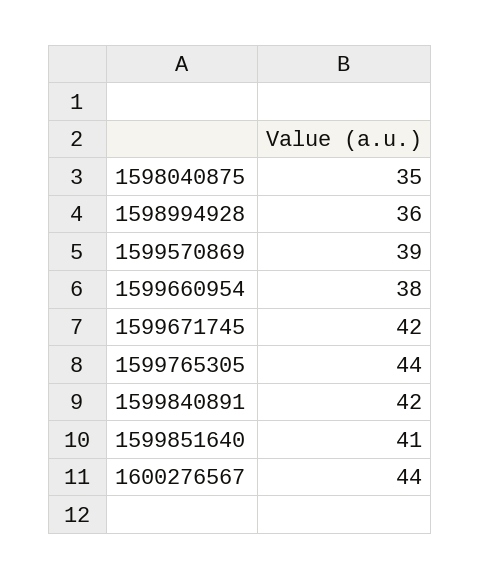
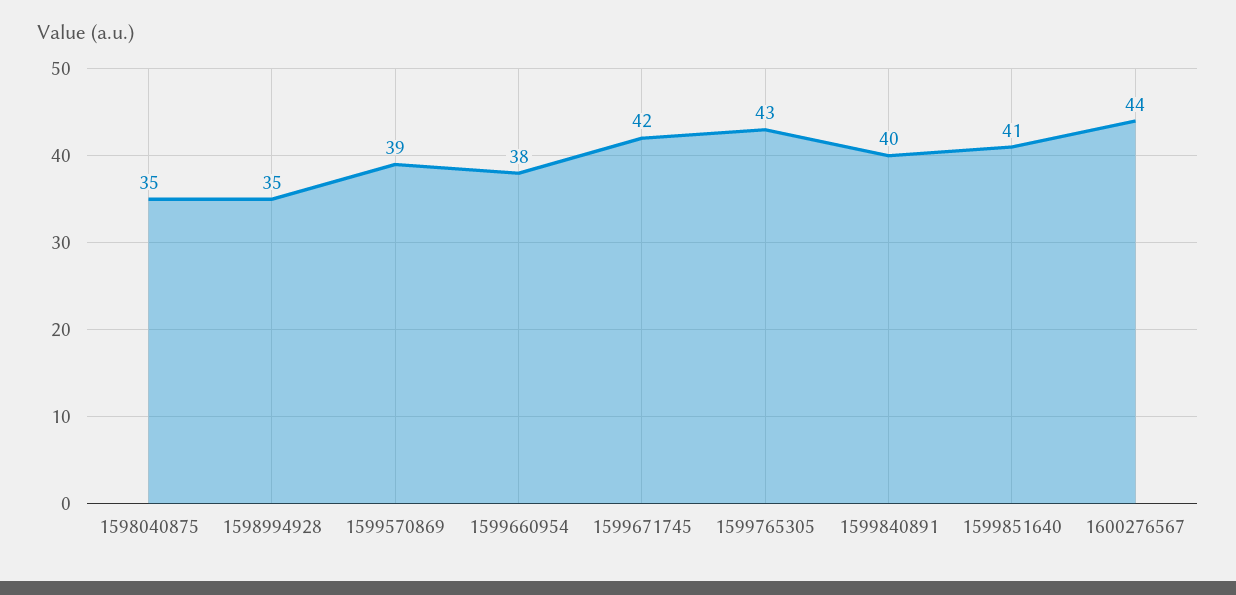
1598994928: 36 -> 35
1599765305: 44 -> 43
1599840891: 42 -> 40

